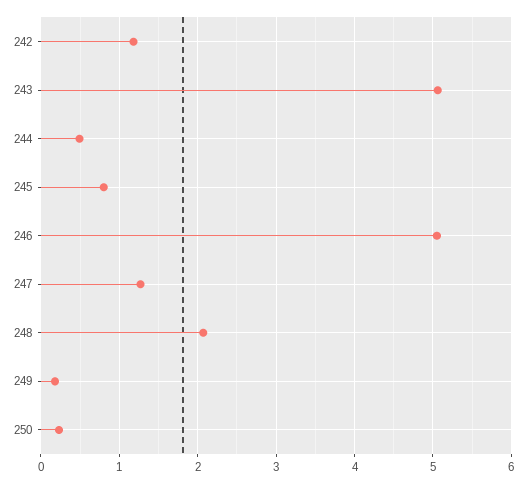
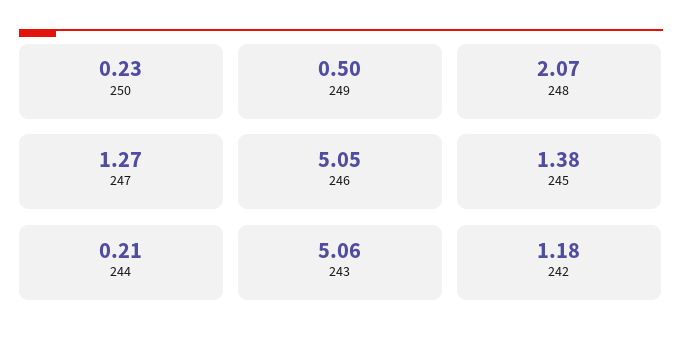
244: 0.5 -> 0.21
245: 0.8 -> 1.38
249: 0.2 -> 0.5

